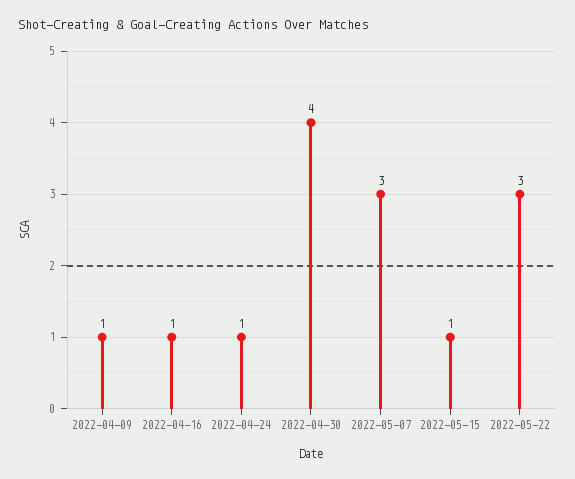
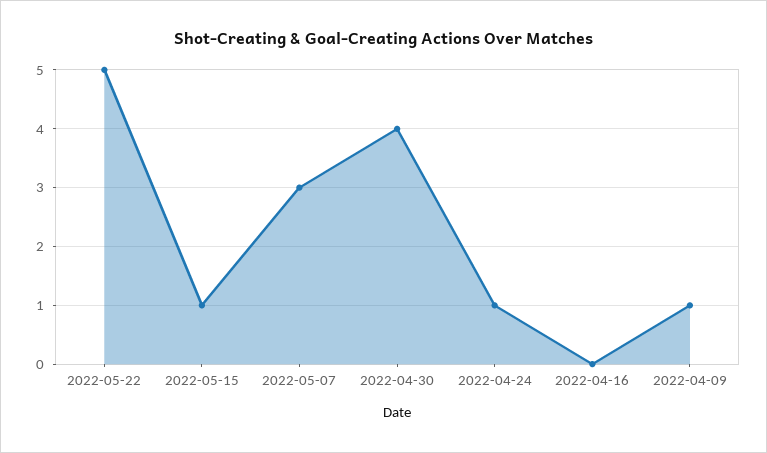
2022-04-16: 1 -> 0
2022-05-22: 3 -> 5

